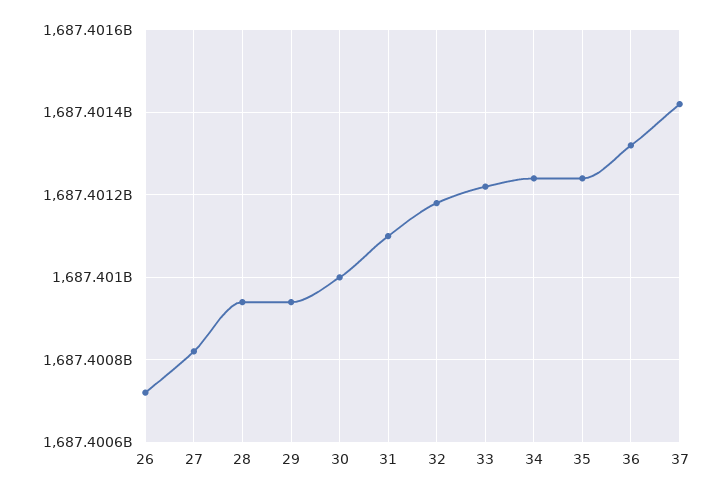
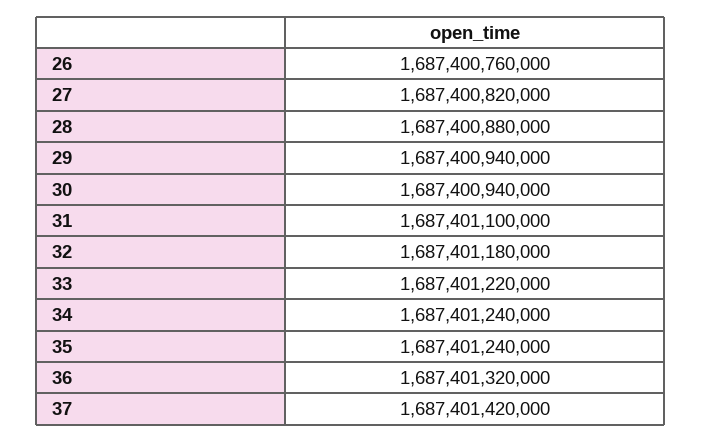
26: 1687400720000 -> 1687400760000
28: 1687400940000 -> 1687400880000
30: 1687401000000 -> 1687400940000

